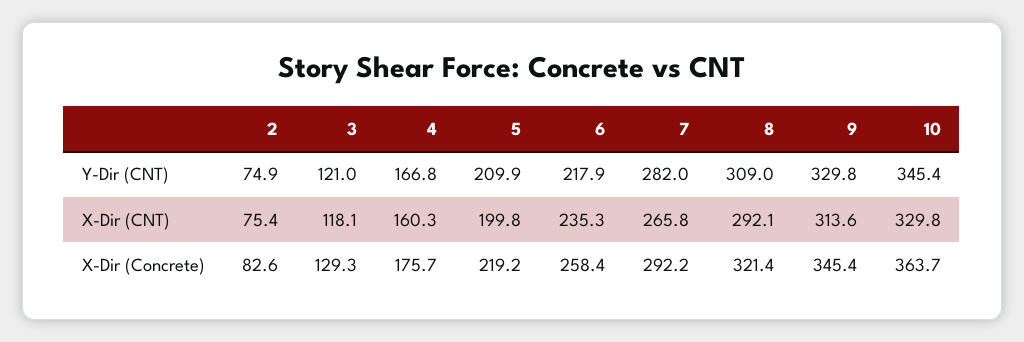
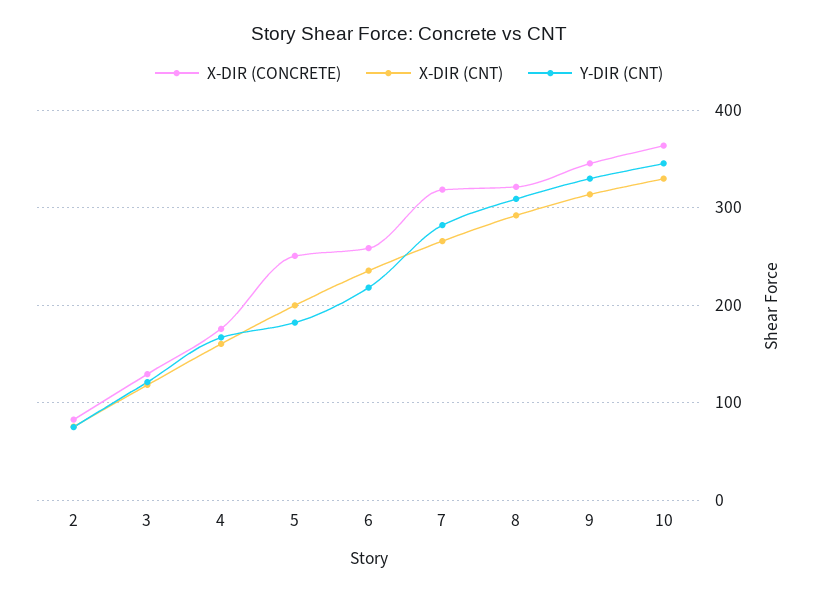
Y-Dir (CNT), 5: 209.9 -> 180
X-Dir (Concrete), 5: 219.2 -> 250
X-Dir (Concrete), 7: 292.2 -> 320

